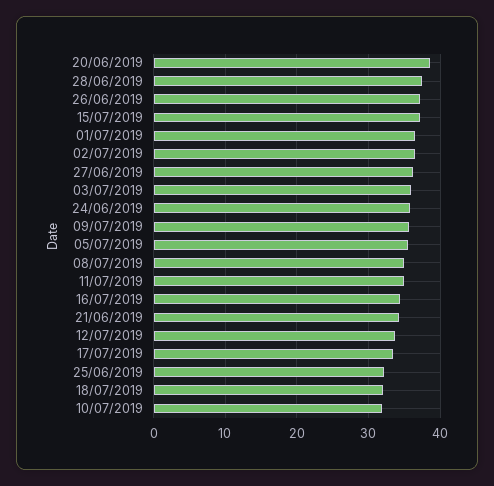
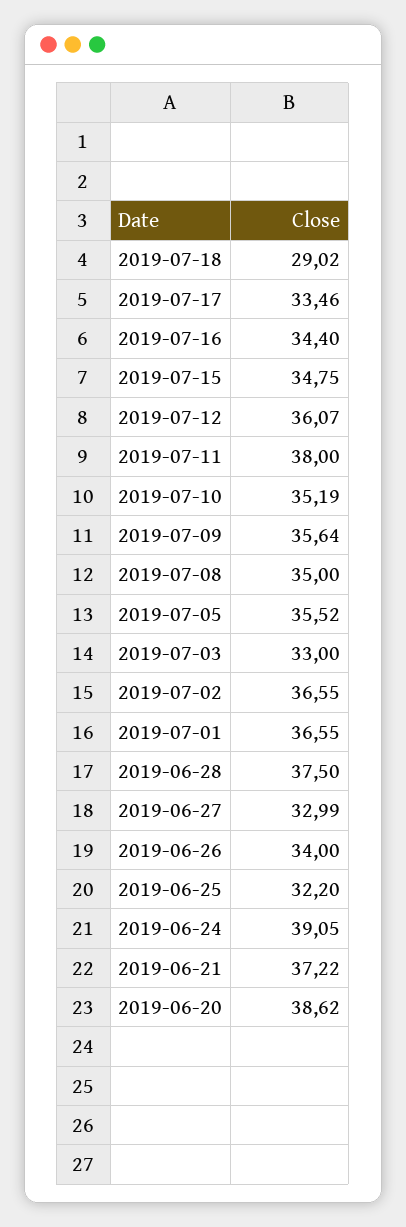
26/06/2019: 37 -> 34
15/07/2019: 37 -> 34.75
27/06/2019: 36 -> 32.99
03/07/2019: 36 -> 33
24/06/2019: 36 -> 39.05
11/07/2019: 35 -> 38
21/06/2019: 34 -> 37.22
12/07/2019: 34 -> 36.07
18/07/2019: 32 -> 29.02
10/07/2019: 32 -> 35.19

